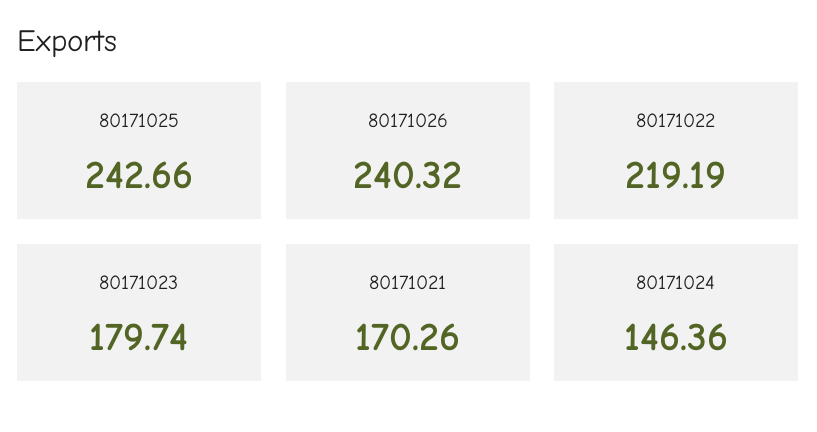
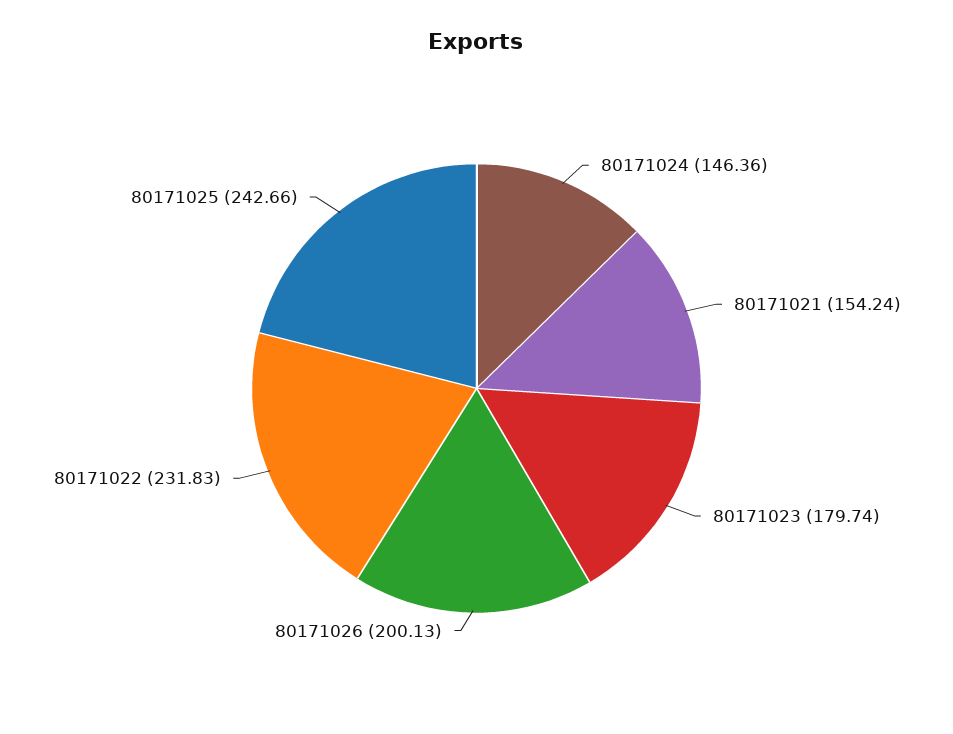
80171026: 240.32 -> 200.13
80171022: 219.19 -> 231.83
80171021: 170.26 -> 154.24

